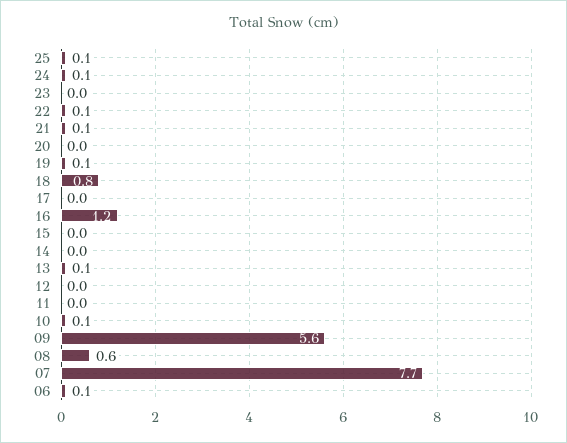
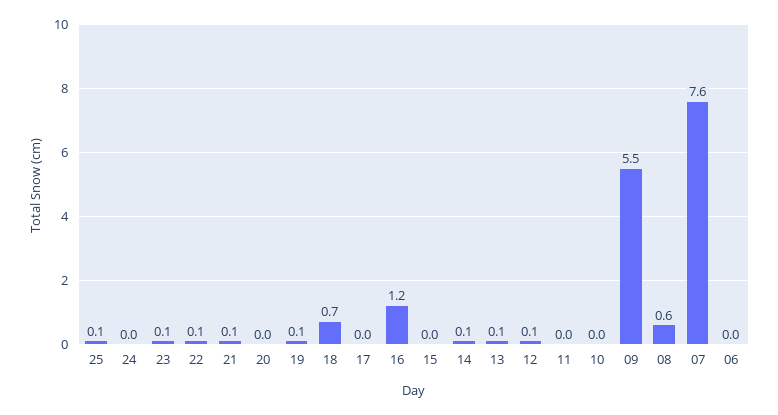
24: 0.1 -> 0
23: 0 -> 0.1
18: 0.8 -> 0.7
14: 0 -> 0.1
12: 0 -> 0.1
10: 0.1 -> 0
09: 5.6 -> 5.5
07: 7.7 -> 7.6
06: 0.1 -> 0

